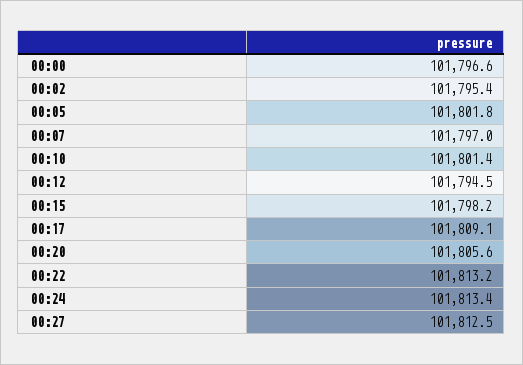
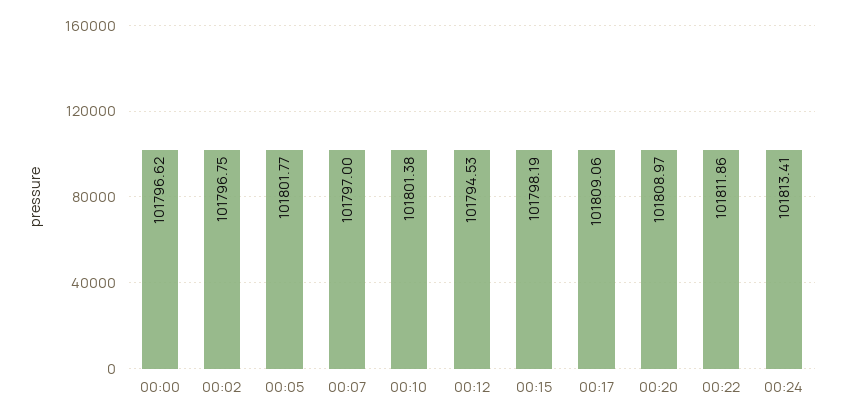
00:02: 101795.4 -> 101796.75
00:20: 101805.6 -> 101808.97
00:22: 101813.2 -> 101811.86
00:27: 101812.5 -> none

